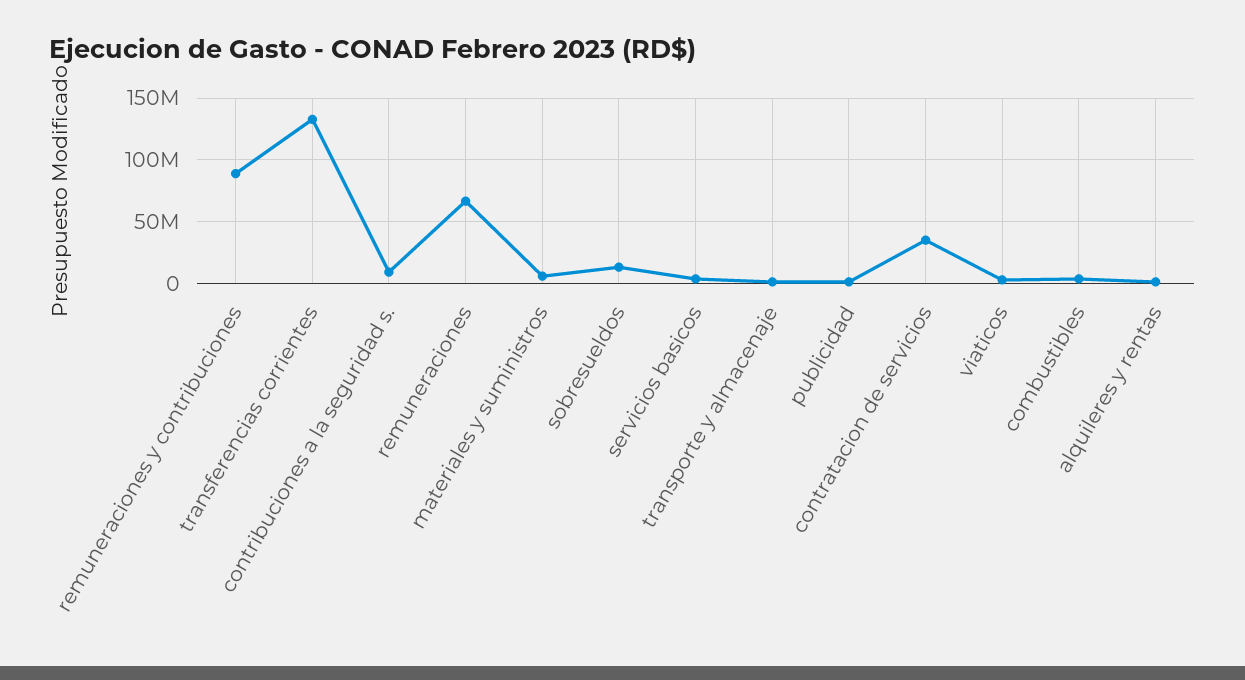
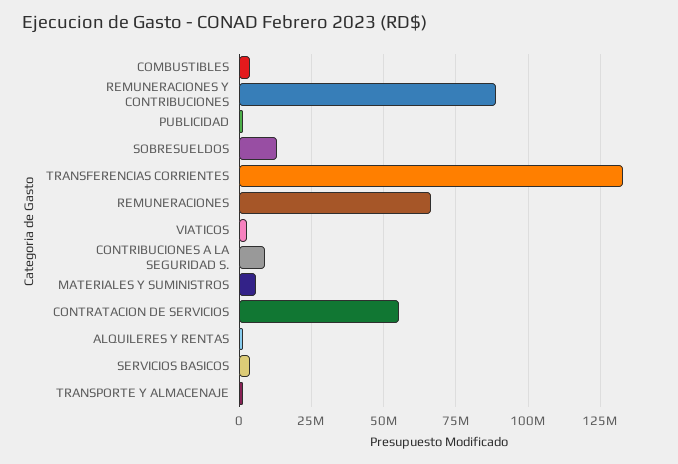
contratacion de servicios: 35000000 -> 55000000

